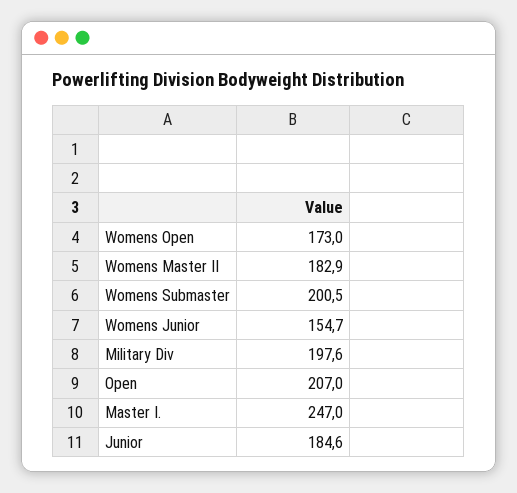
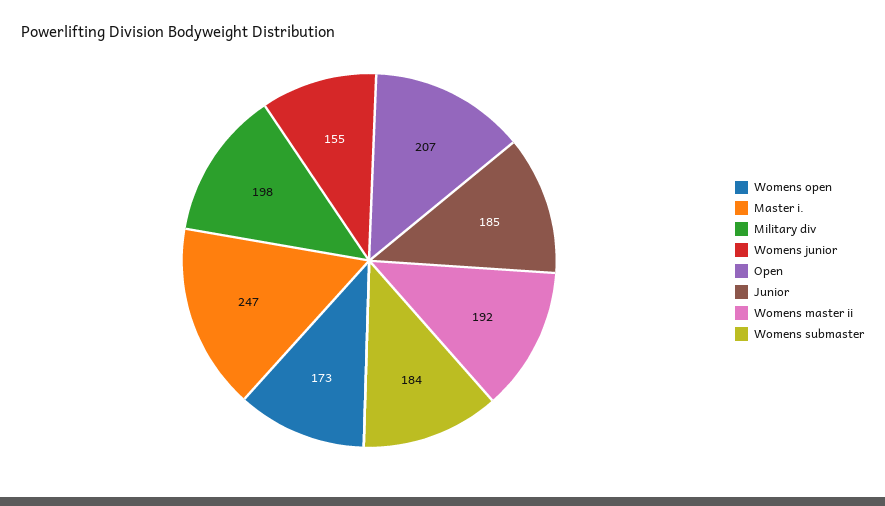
Womens Master II: 182.9 -> 192
Womens Submaster: 200.5 -> 184

